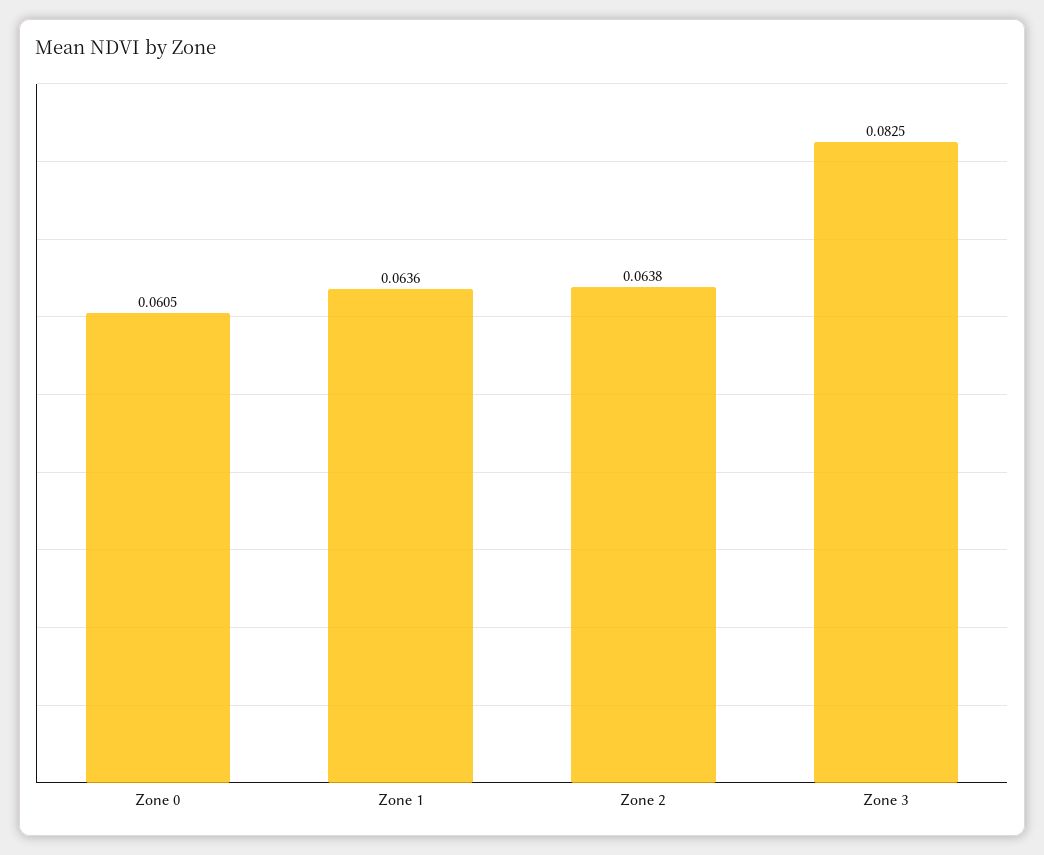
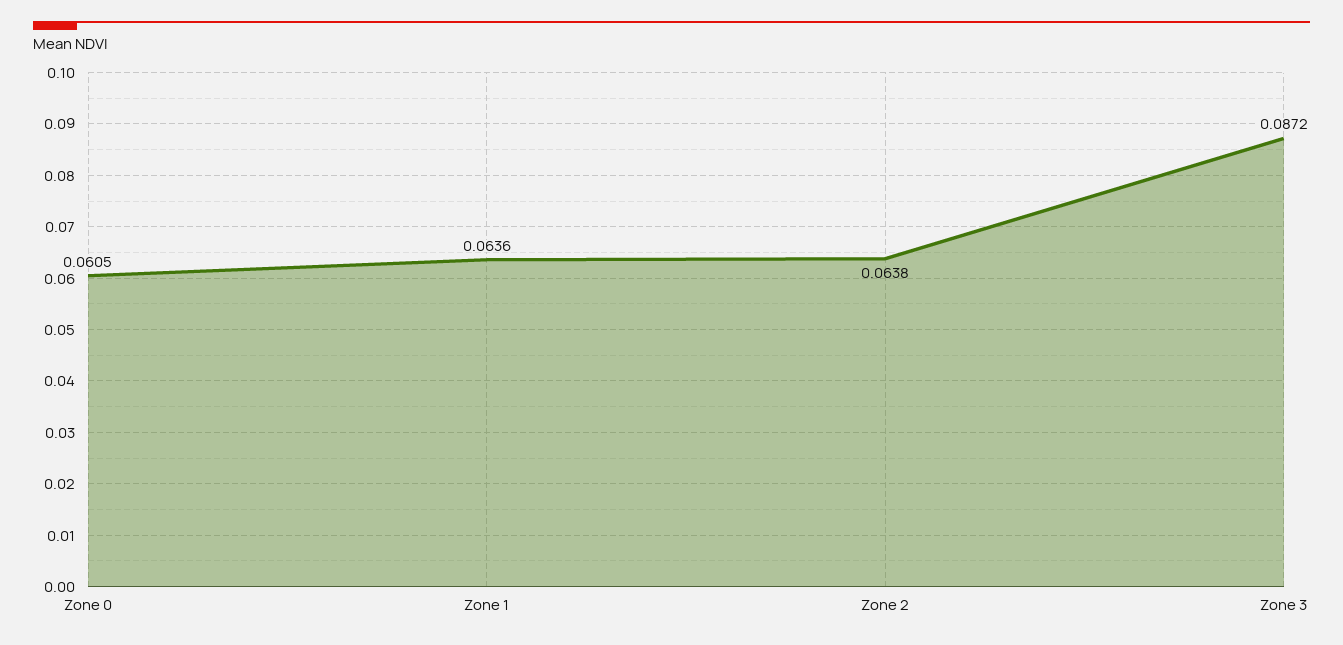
Zone 3: 0.0825 -> 0.0872

